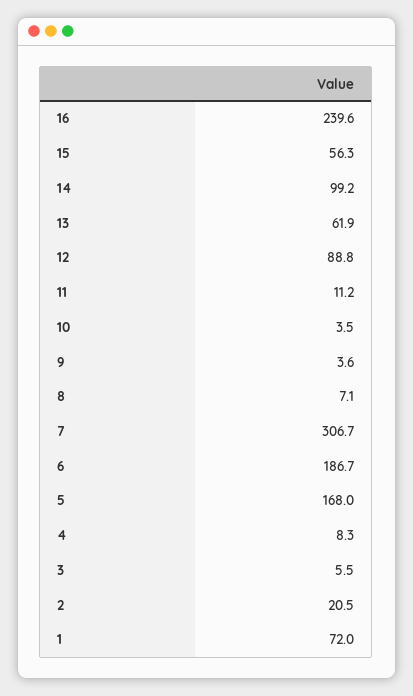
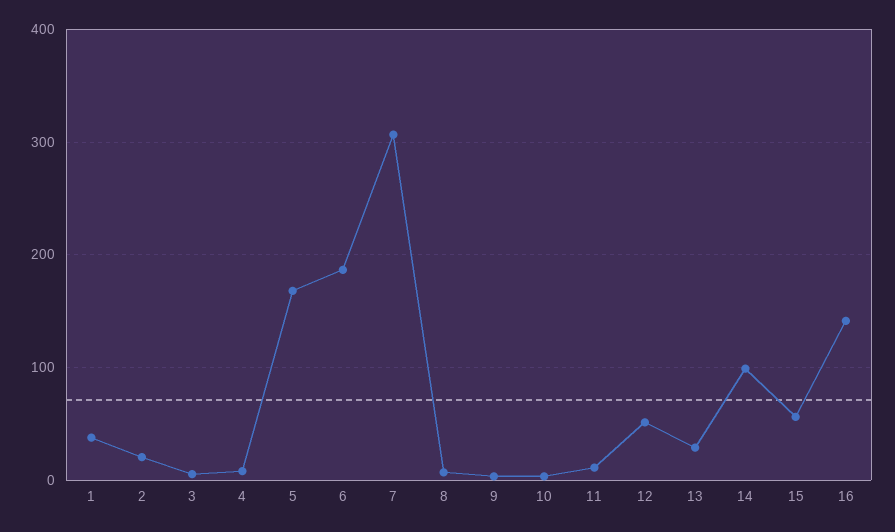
16: 239.6 -> 140
13: 61.9 -> 30
12: 88.8 -> 50
1: 72 -> 40

